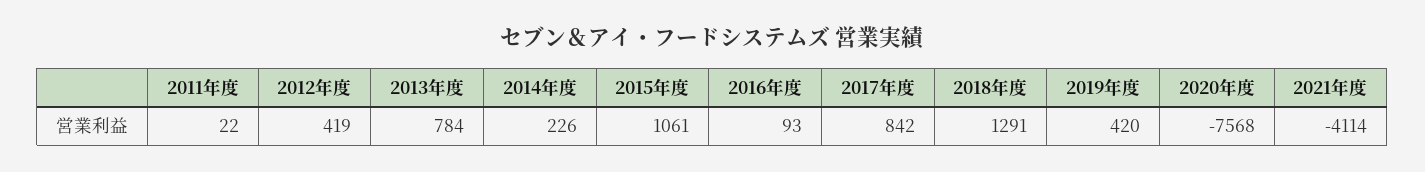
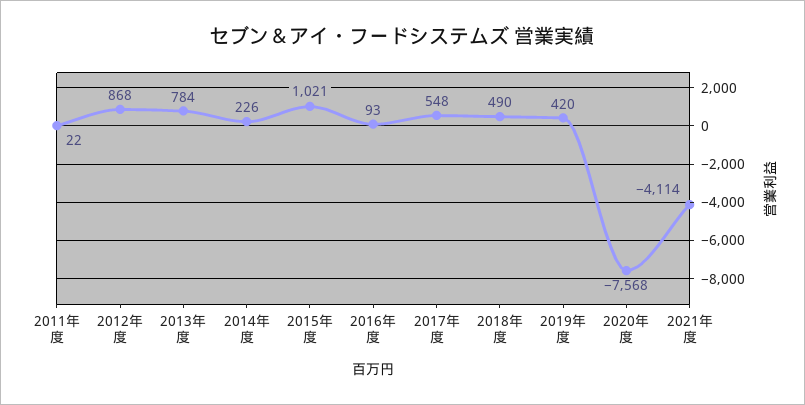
2012年度: 419 -> 868
2015年度: 1061 -> 1021
2017年度: 842 -> 548
2018年度: 1291 -> 490

